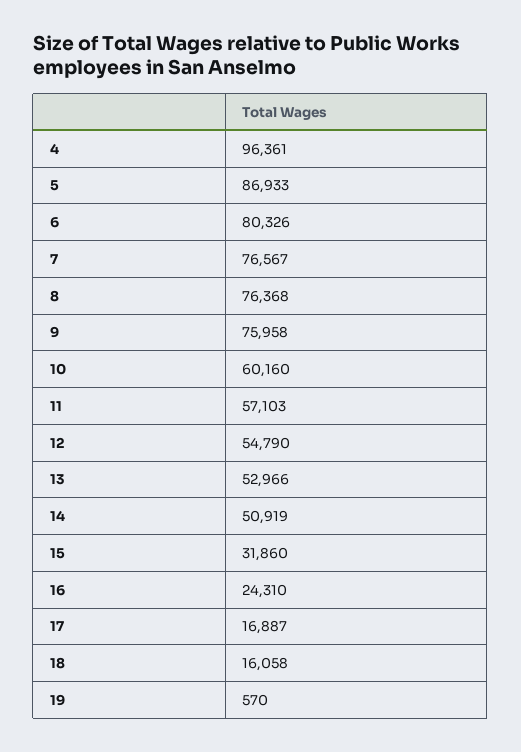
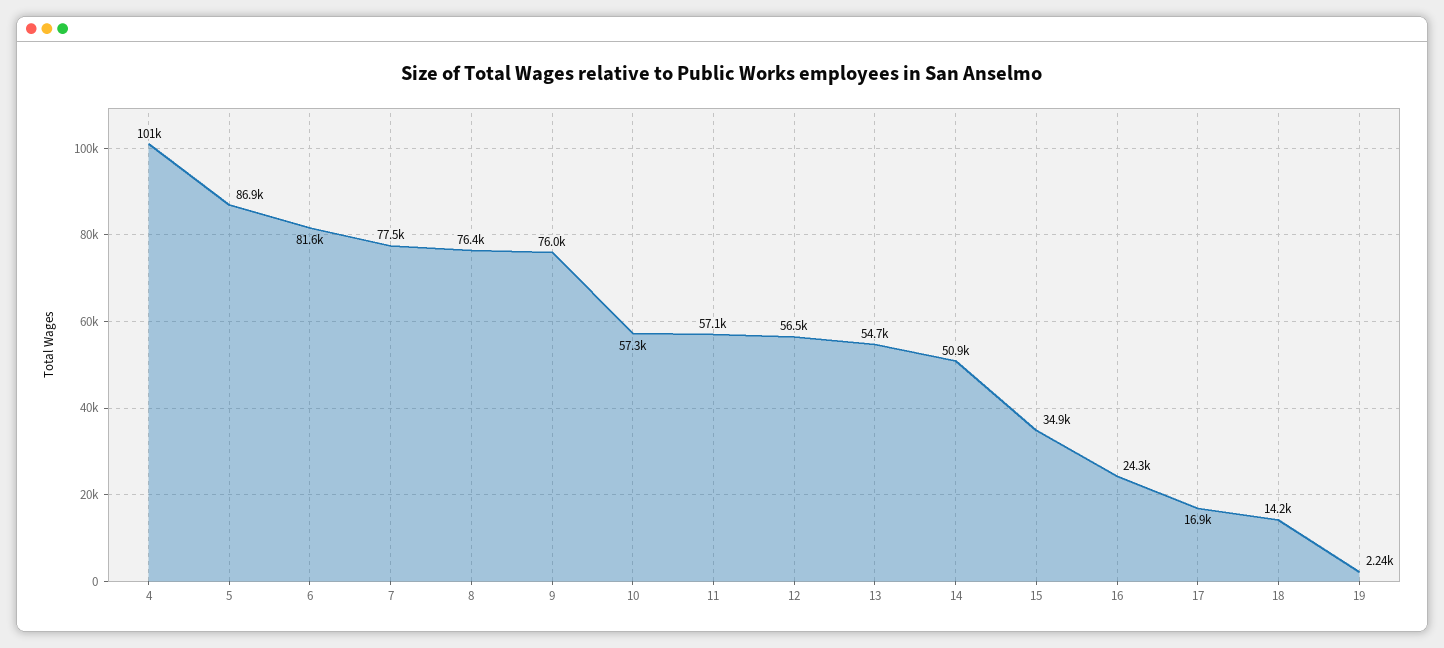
4: 96361 -> 101000
6: 80326 -> 81600
7: 76567 -> 77500
10: 60160 -> 57300
12: 54790 -> 56500
13: 52966 -> 54700
15: 31860 -> 34900
18: 16058 -> 14200
19: 570 -> 2240

